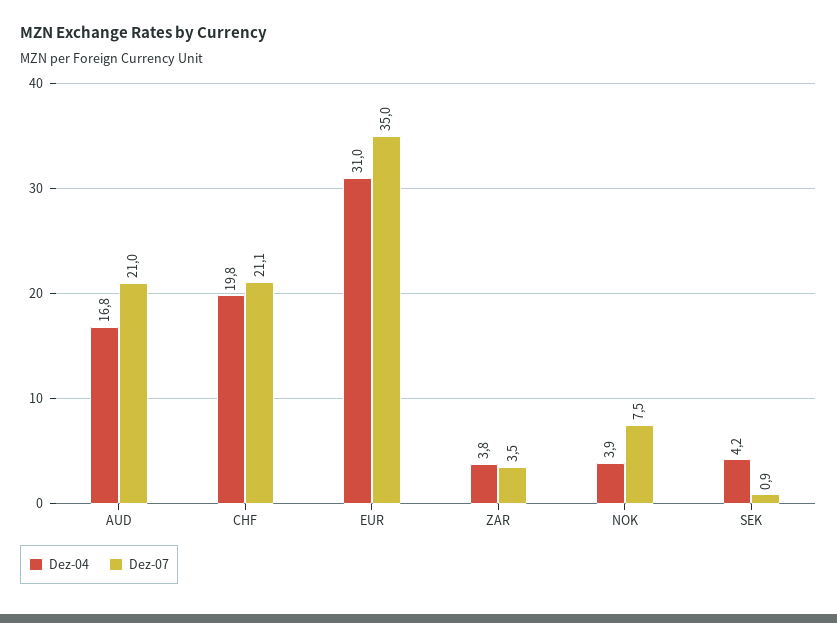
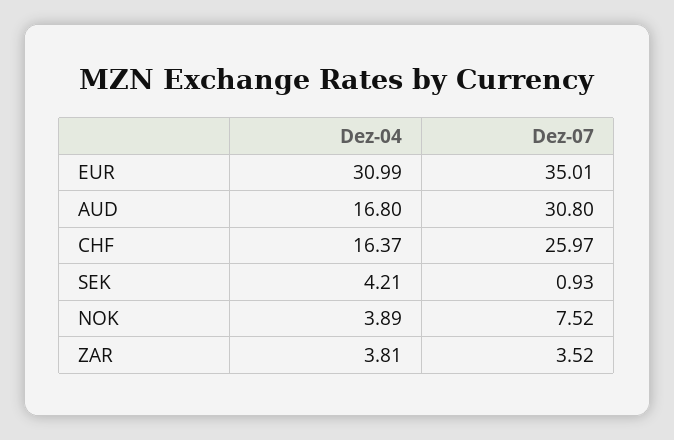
Dez-07, AUD: 21 -> 30.8
Dez-04, CHF: 19.8 -> 16.37
Dez-07, CHF: 21.1 -> 25.97

